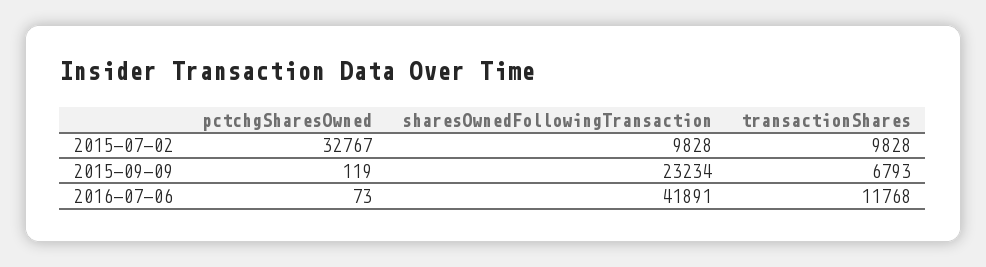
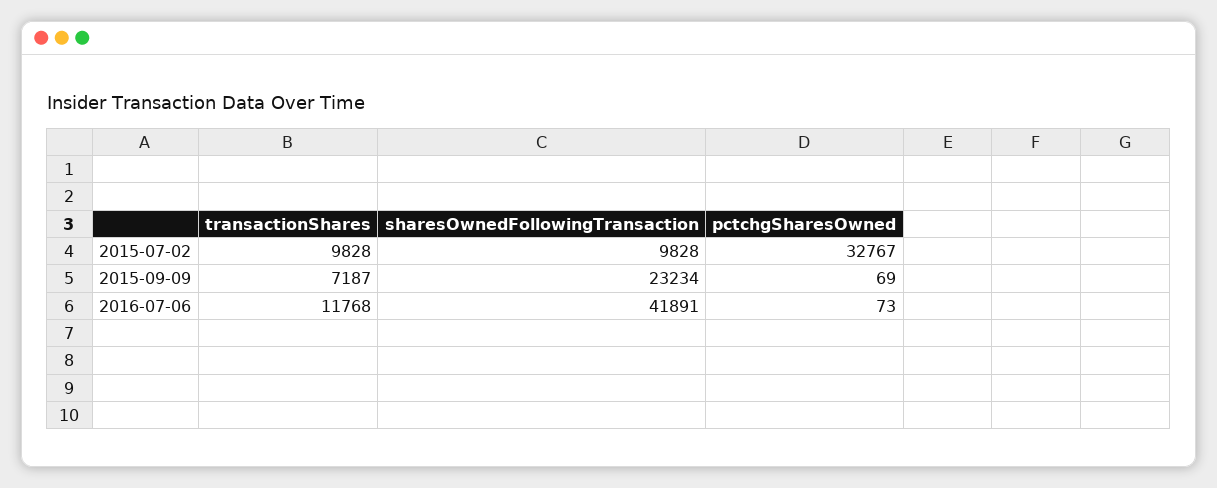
pctchgSharesOwned, 2015-09-09: 119 -> 69
transactionShares, 2015-09-09: 6793 -> 7187

